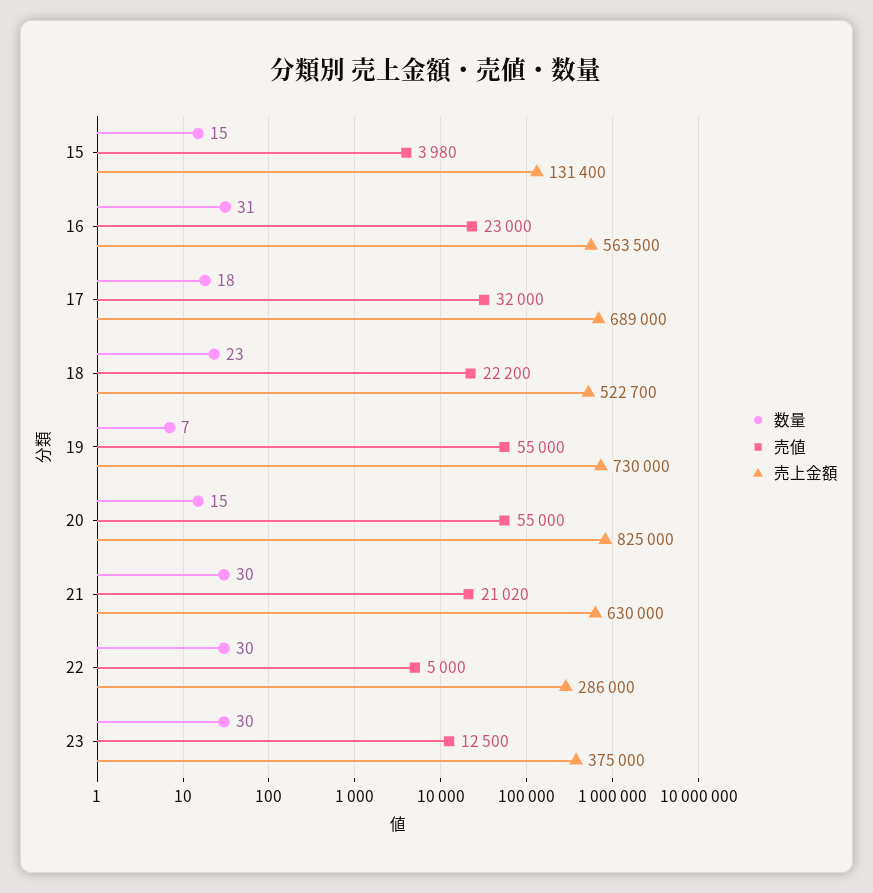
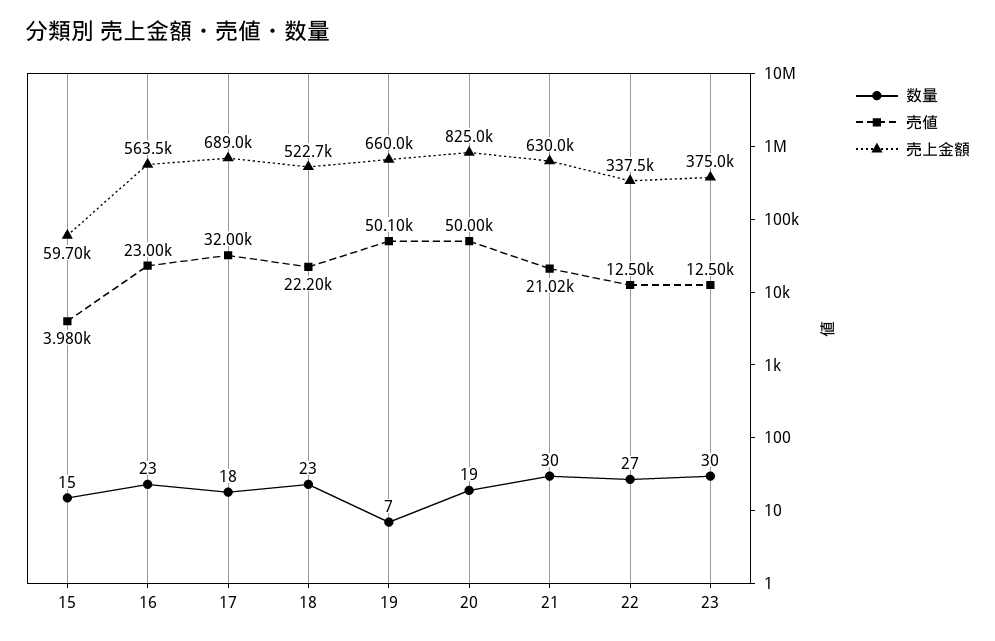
売上金額, 15: 131400 -> 59700
数量, 16: 31 -> 23
売値, 19: 55000 -> 50100
売上金額, 19: 730000 -> 660000
数量, 20: 15 -> 19
売値, 20: 55000 -> 50000
数量, 22: 30 -> 27
売値, 22: 5000 -> 12500
売上金額, 22: 286000 -> 337500

